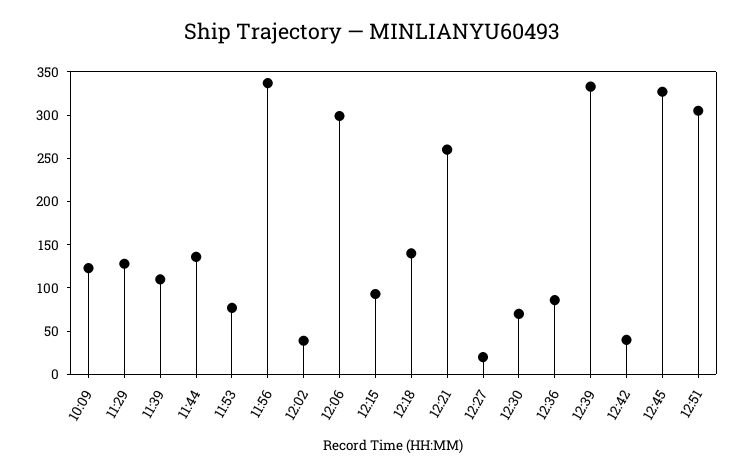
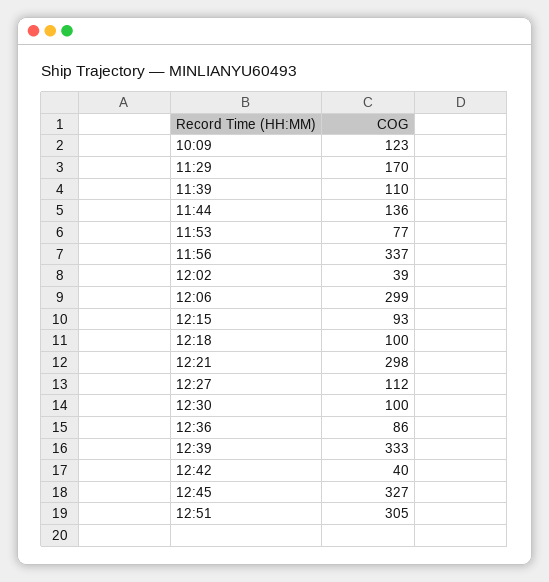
11:29: 130 -> 170
12:18: 140 -> 100
12:21: 260 -> 298
12:27: 20 -> 112
12:30: 70 -> 100

